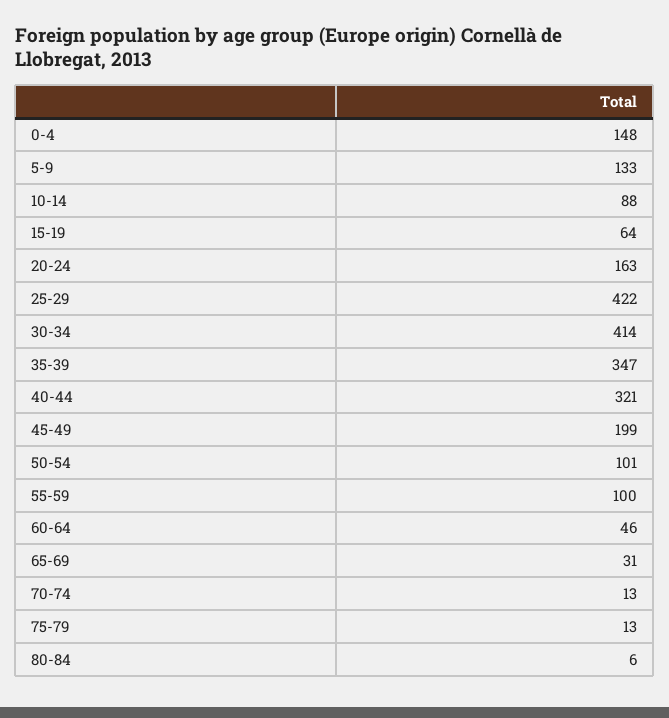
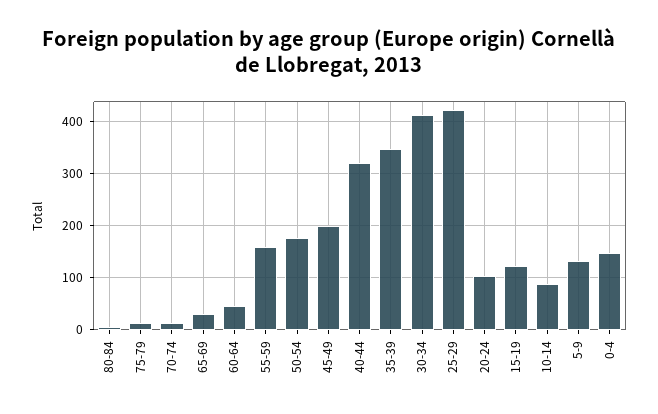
15-19: 64 -> 120
20-24: 163 -> 100
50-54: 101 -> 180
55-59: 100 -> 160

